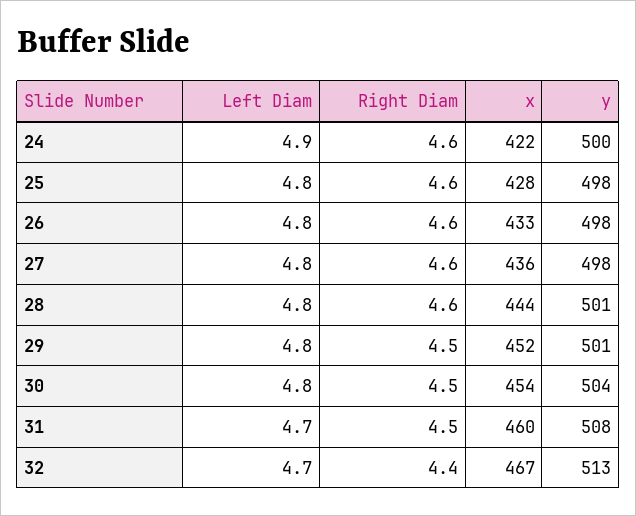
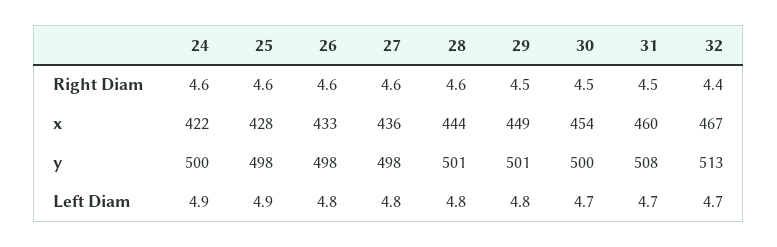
Left Diam, 25: 4.8 -> 4.9
x, 29: 452 -> 449
Left Diam, 30: 4.8 -> 4.7
y, 30: 504 -> 500

